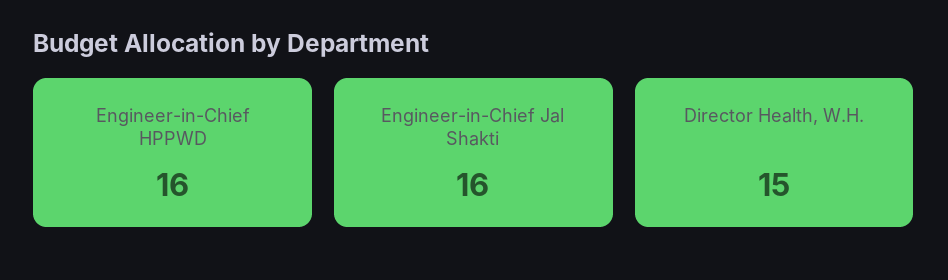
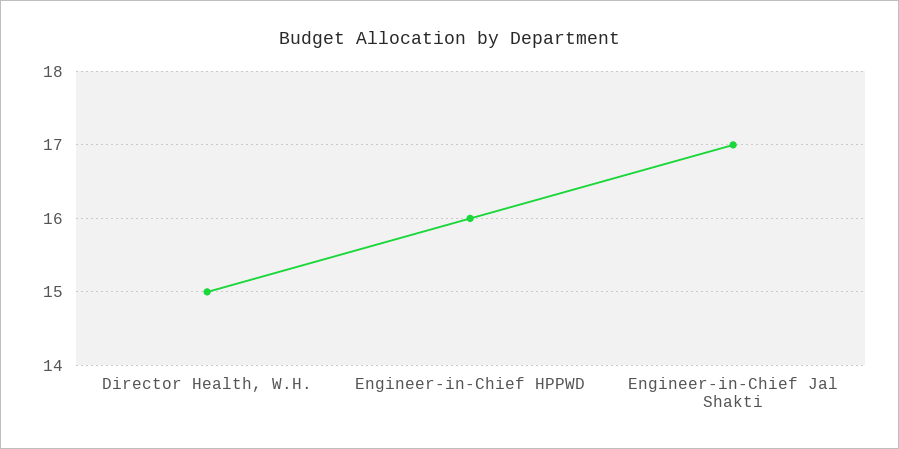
Engineer-in-Chief Jal Shakti: 16 -> 17

